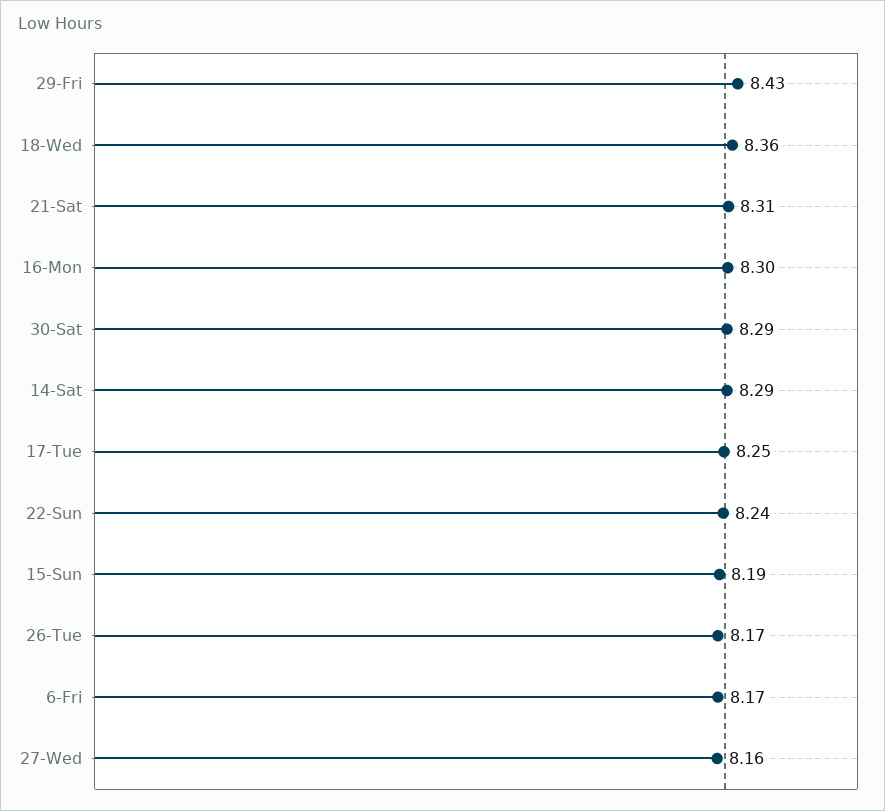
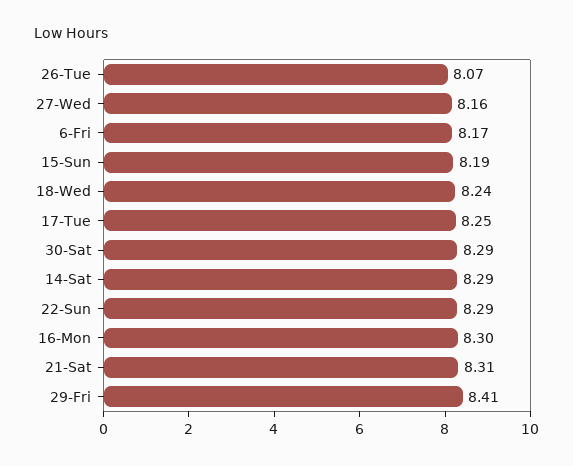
29-Fri: 8.43 -> 8.41
18-Wed: 8.36 -> 8.24
22-Sun: 8.24 -> 8.29
26-Tue: 8.17 -> 8.07

